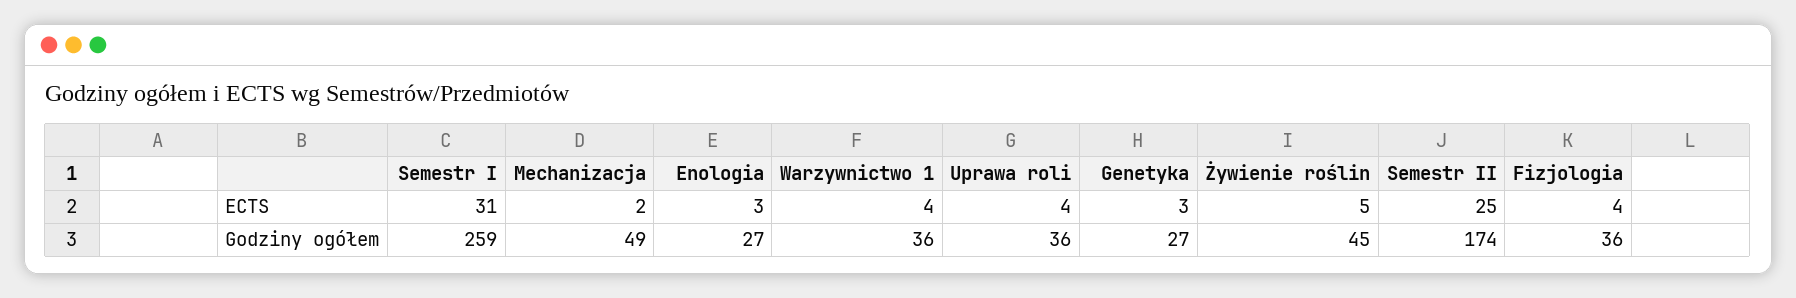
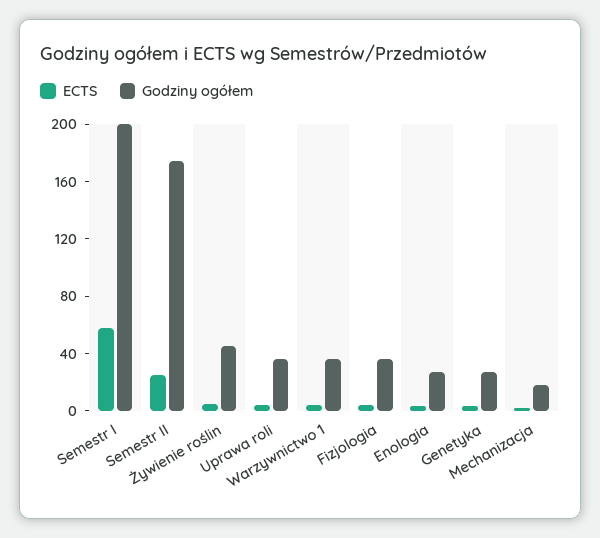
ECTS, Semestr I: 31 -> 60
Godziny ogółem, Semestr I: 259 -> 200
Godziny ogółem, Mechanizacja: 49 -> 20

